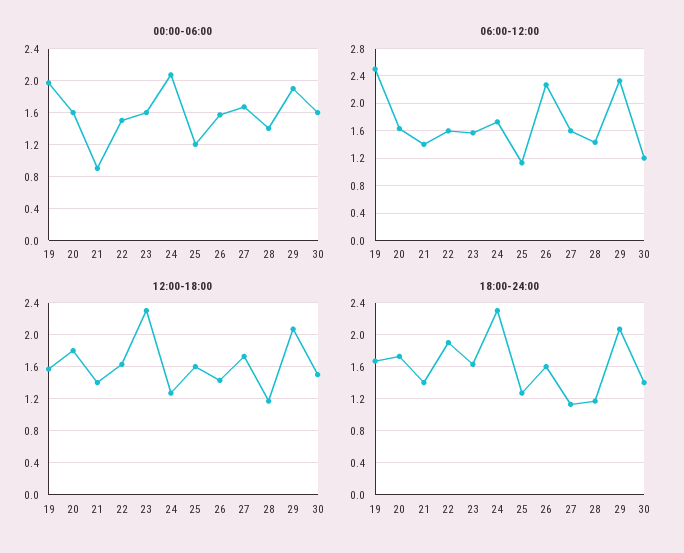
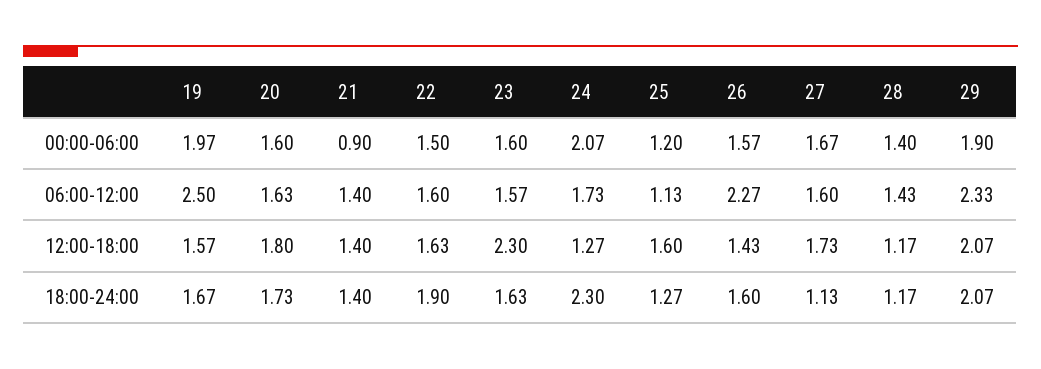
00:00-06:00, 30: 1.6 -> none
06:00-12:00, 30: 1.2 -> none
12:00-18:00, 30: 1.5 -> none
18:00-24:00, 30: 1.4 -> none

